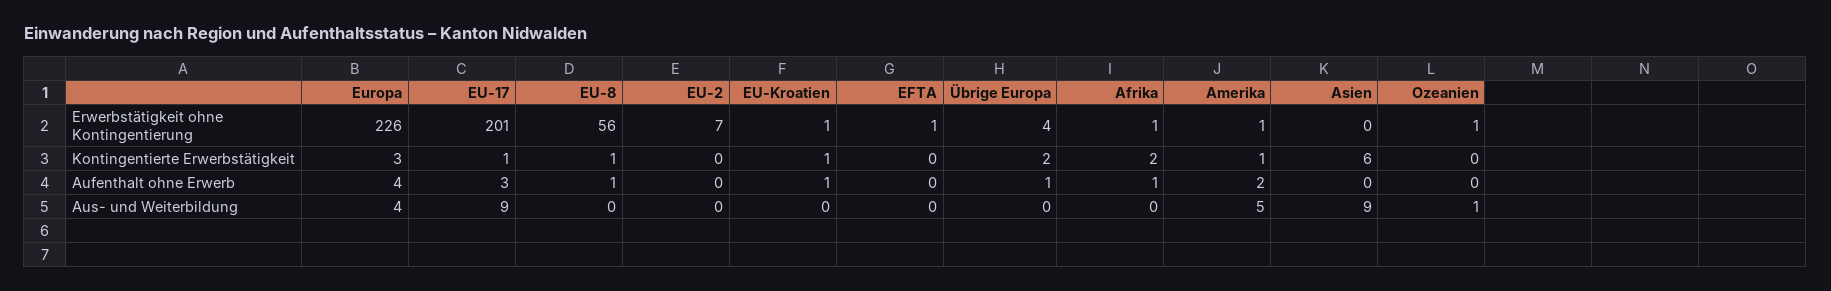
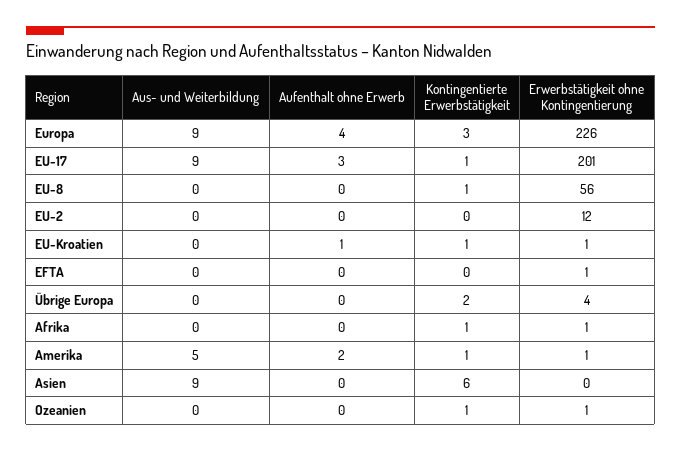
EU-2, Erwerbstätigkeit ohne Kontingentierung: 7 -> 12
Afrika, Kontingentierte Erwerbstätigkeit: 2 -> 1
Ozeanien, Kontingentierte Erwerbstätigkeit: 0 -> 1
EU-8, Aufenthalt ohne Erwerb: 1 -> 0
Übrige Europa, Aufenthalt ohne Erwerb: 1 -> 0
Afrika, Aufenthalt ohne Erwerb: 1 -> 0
Europa, Aus- und Weiterbildung: 4 -> 9
Ozeanien, Aus- und Weiterbildung: 1 -> 0

